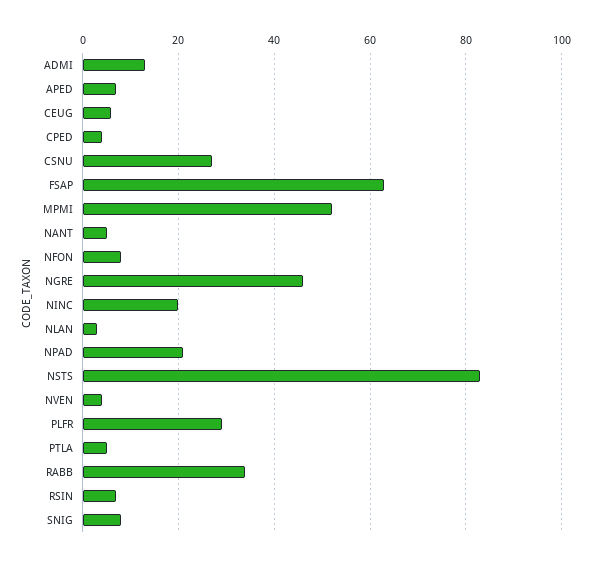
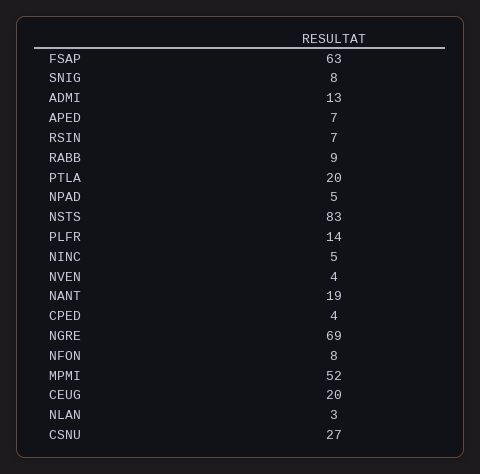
CEUG: 5 -> 20
NANT: 5 -> 19
NGRE: 45 -> 69
NINC: 20 -> 5
NPAD: 20 -> 5
PLFR: 30 -> 14
PTLA: 5 -> 20
RABB: 35 -> 9

